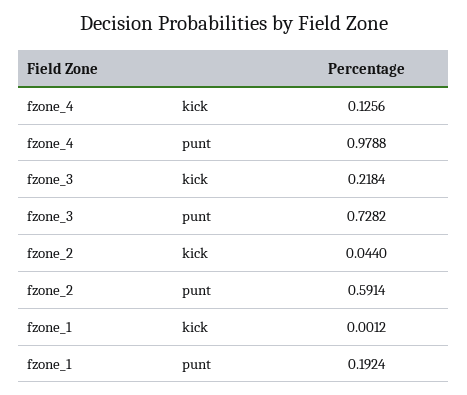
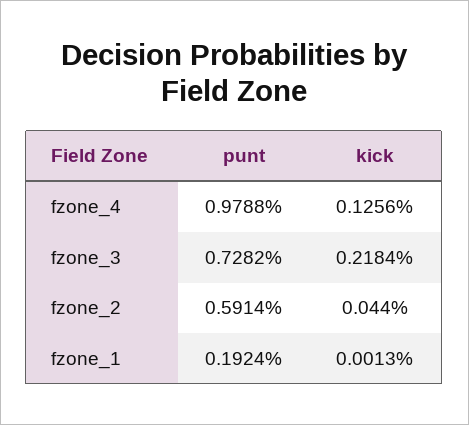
fzone_1, kick: 0.0012 -> 0.0013

